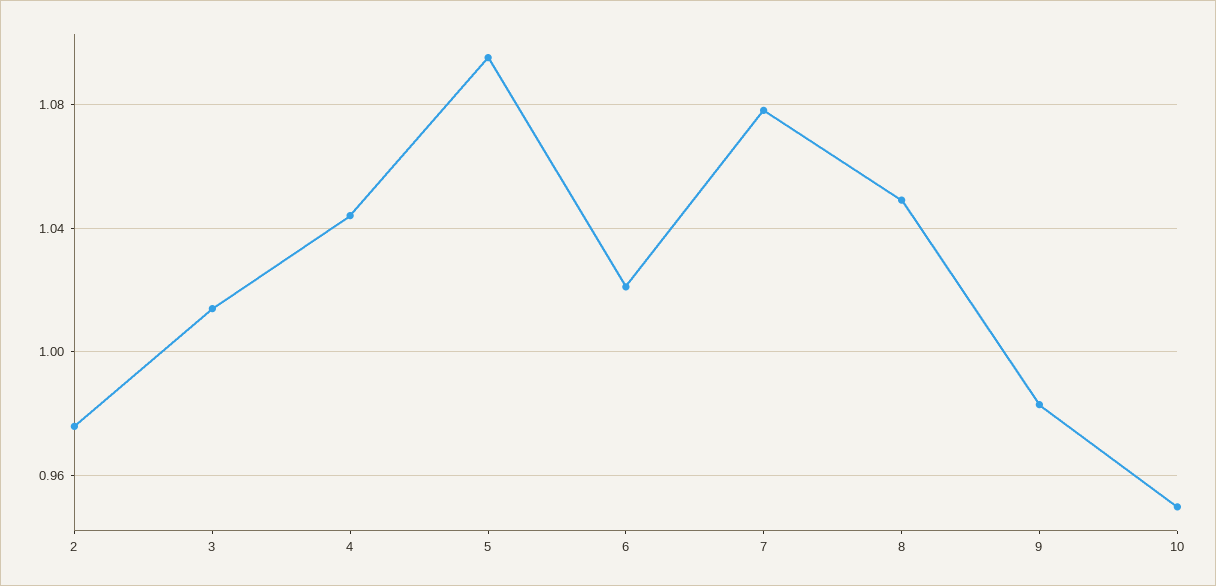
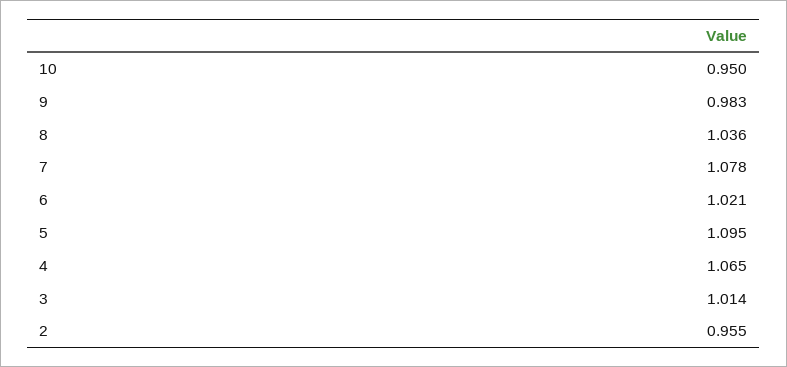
2: 0.975 -> 0.955
4: 1.045 -> 1.065
8: 1.05 -> 1.036

